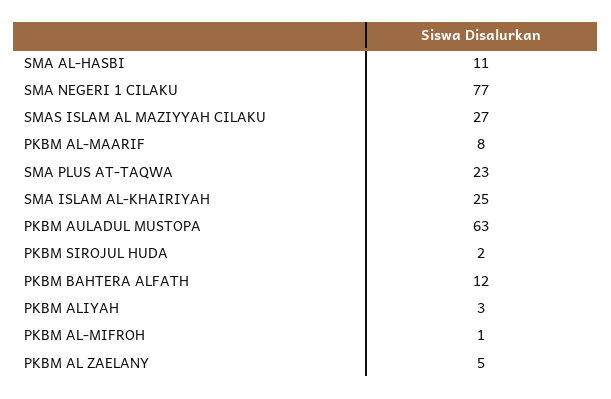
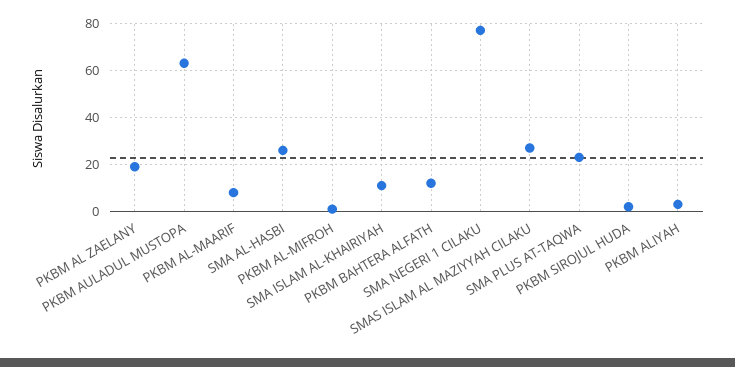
SMA AL-HASBI: 11 -> 25
SMA ISLAM AL-KHAIRIYAH: 25 -> 10
PKBM AL ZAELANY: 5 -> 20

